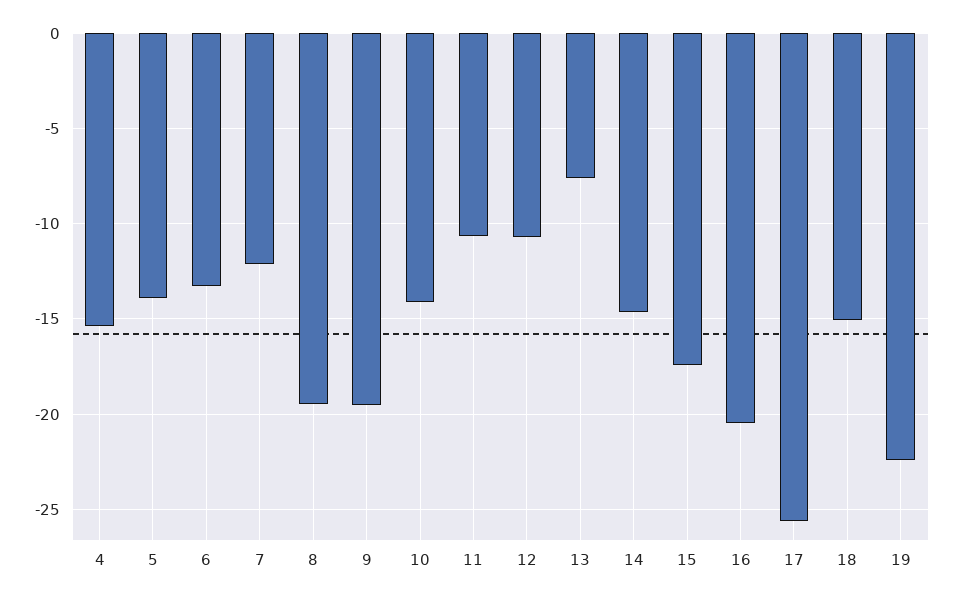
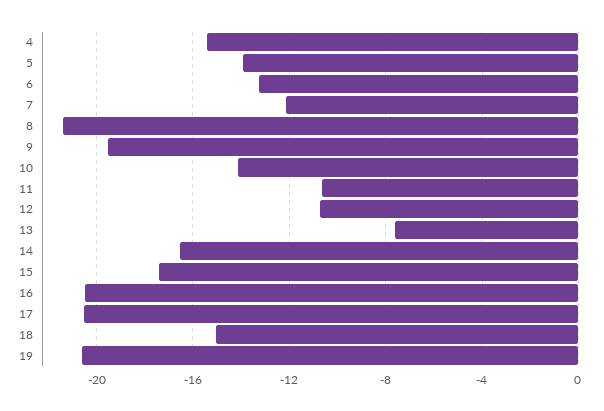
8: -19.5 -> -21.5
14: -14.5 -> -16.5
17: -25.5 -> -20.5
19: -22.5 -> -20.5

